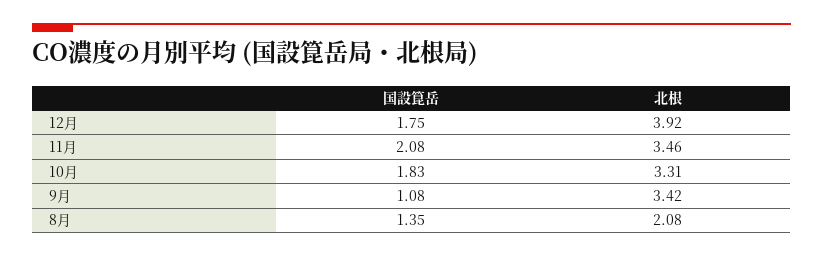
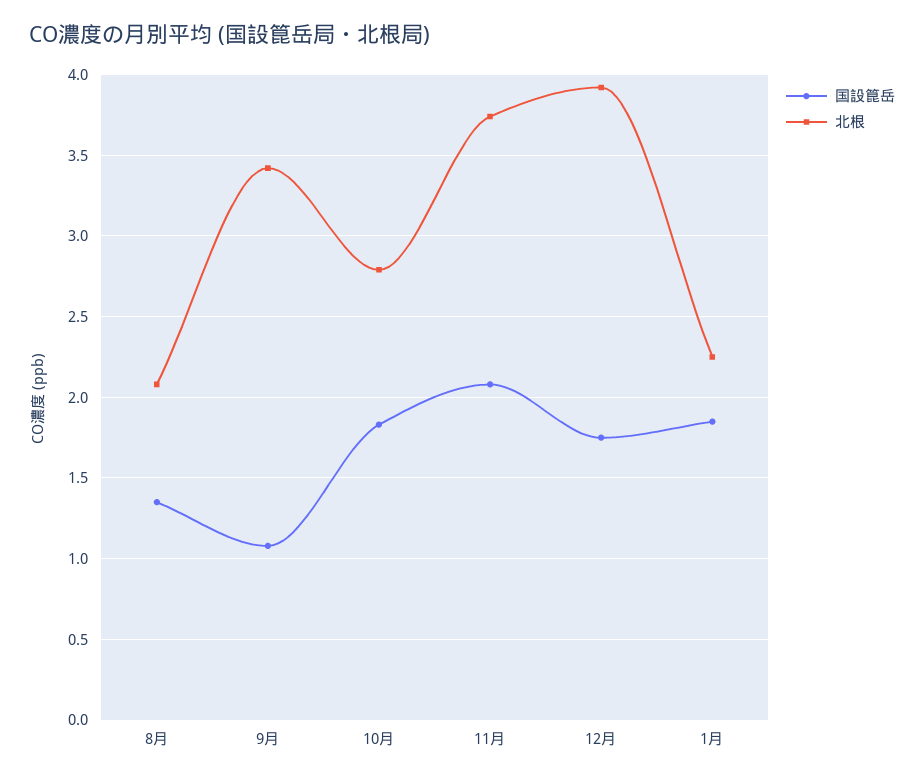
北根, 11月: 3.46 -> 3.75
北根, 10月: 3.31 -> 2.8
国設箟岳, 1月: none -> 1.85
北根, 1月: none -> 2.25

